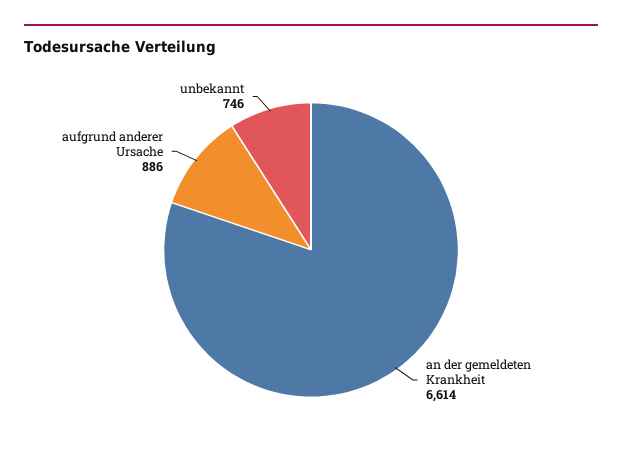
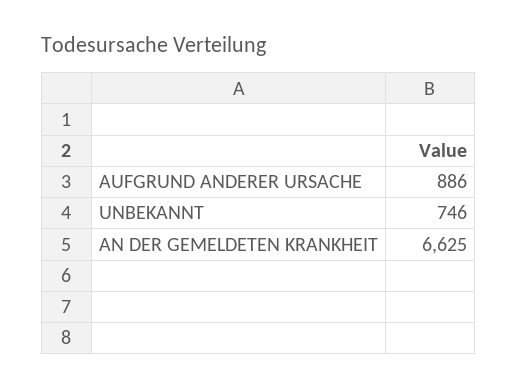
an der gemeldeten Krankheit: 6614 -> 6625

